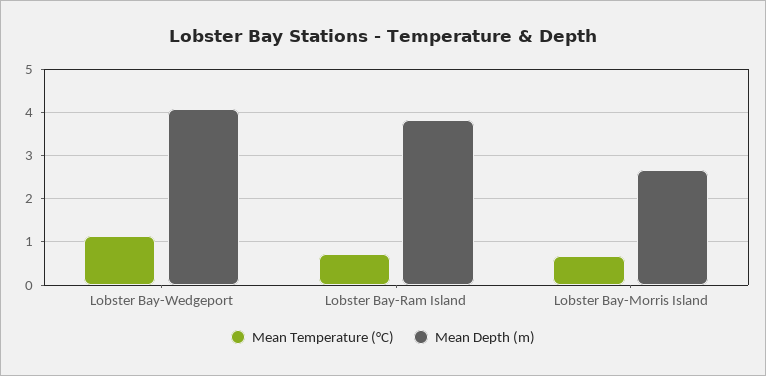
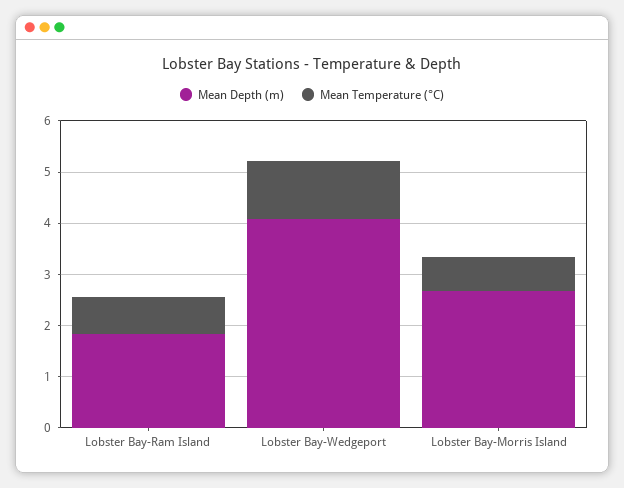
Mean Depth (m), Lobster Bay-Ram Island: 3.8 -> 1.8

